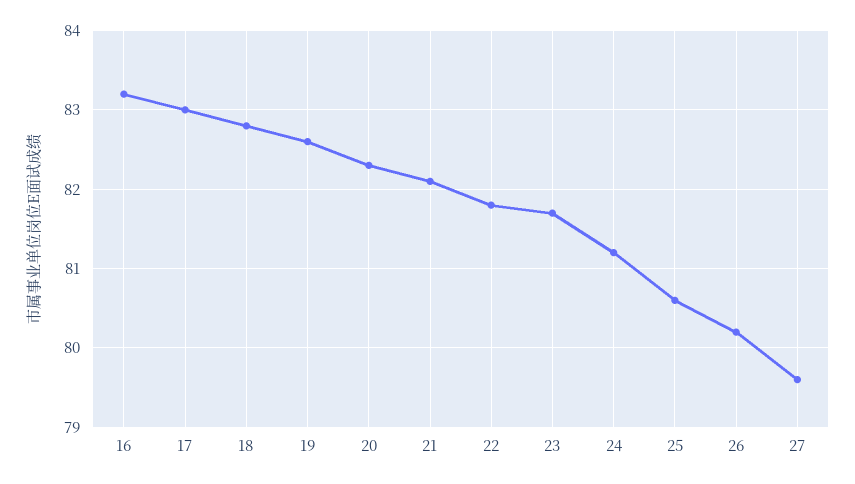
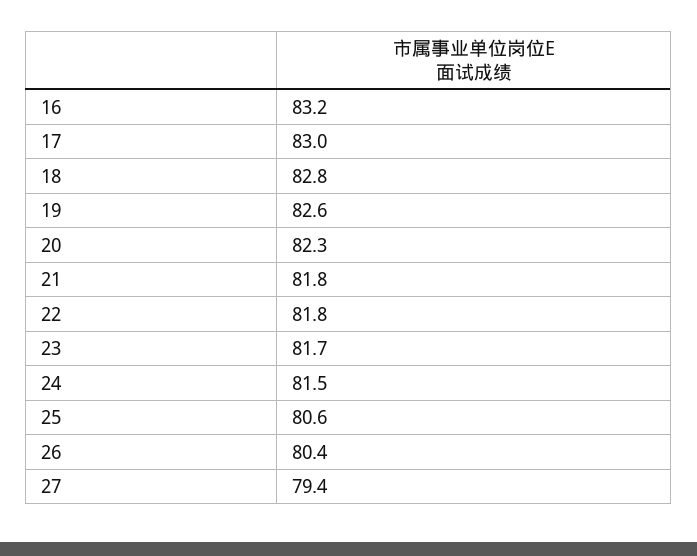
21: 82.1 -> 81.8
24: 81.2 -> 81.5
26: 80.2 -> 80.4
27: 79.6 -> 79.4

